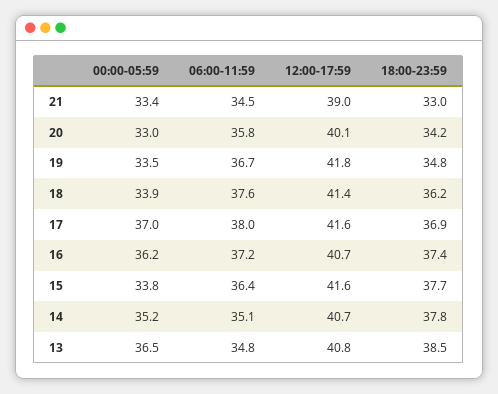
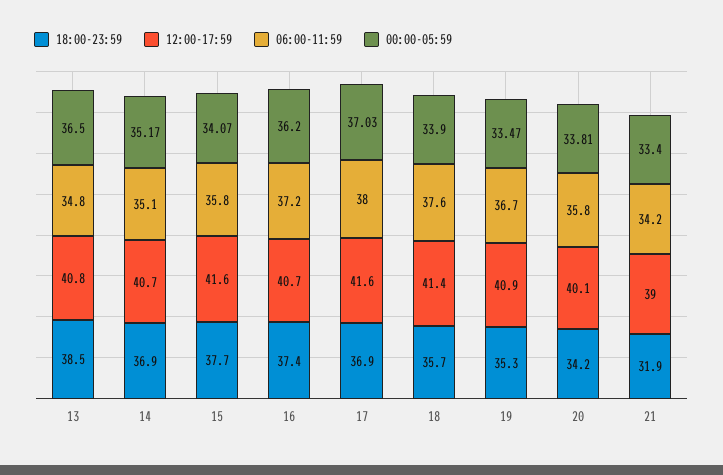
06:00-11:59, 21: 34.5 -> 34.2
18:00-23:59, 21: 33 -> 31.9
00:00-05:59, 20: 33 -> 33.81
12:00-17:59, 19: 41.8 -> 40.9
18:00-23:59, 19: 34.8 -> 35.3
18:00-23:59, 18: 36.2 -> 35.7
00:00-05:59, 15: 33.8 -> 34.07
06:00-11:59, 15: 36.4 -> 35.8
18:00-23:59, 14: 37.8 -> 36.9

